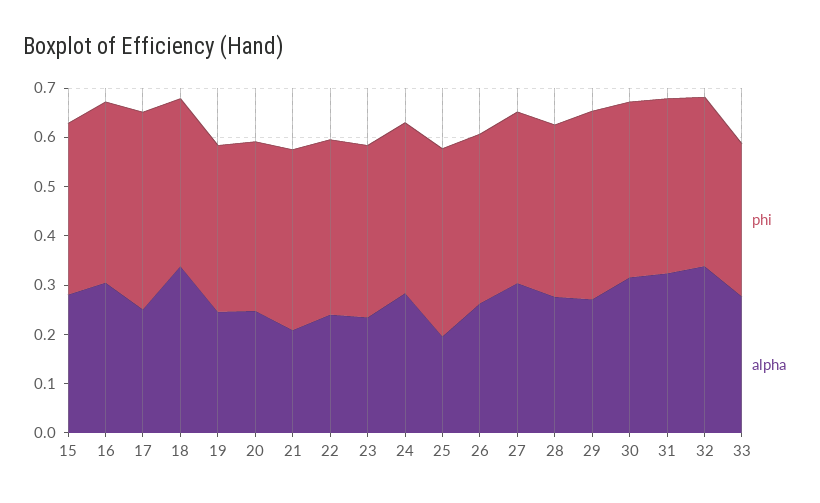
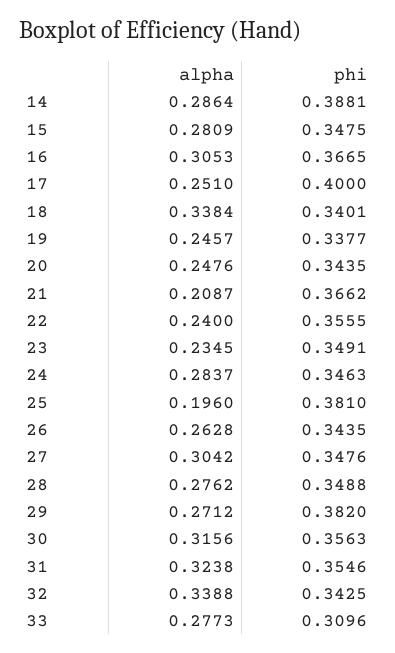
alpha, 14: none -> 0.2864
phi, 14: none -> 0.3881

